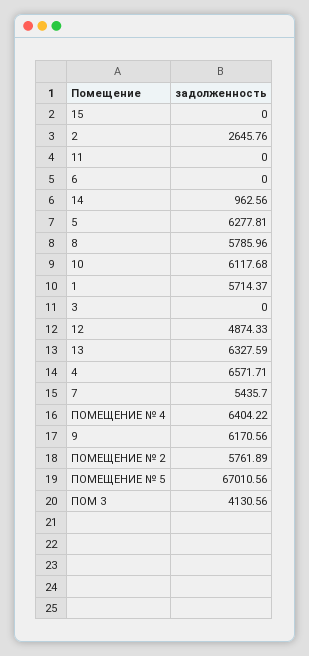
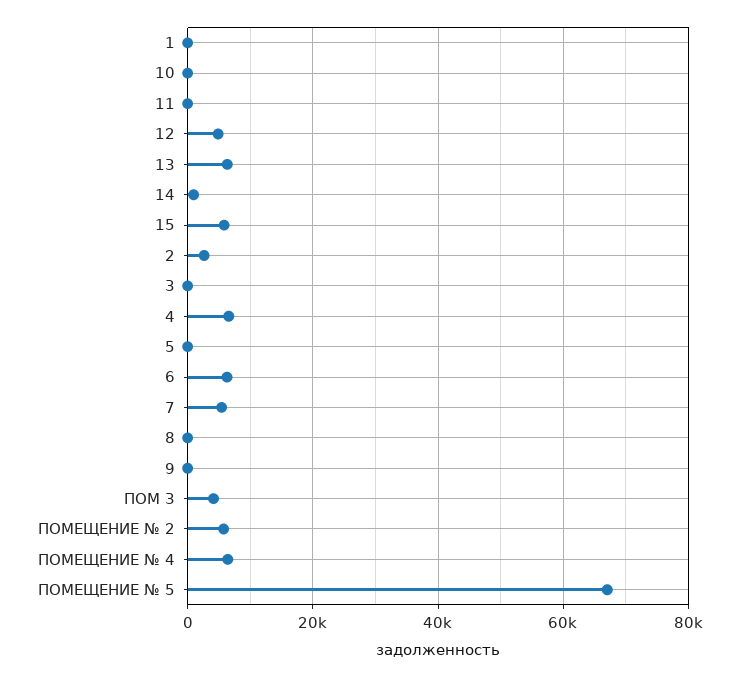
15: 0 -> 6000
6: 0 -> 6000
5: 6277.81 -> 0
8: 5785.96 -> 0
10: 6117.68 -> 0
1: 5714.37 -> 0
9: 6170.56 -> 0

